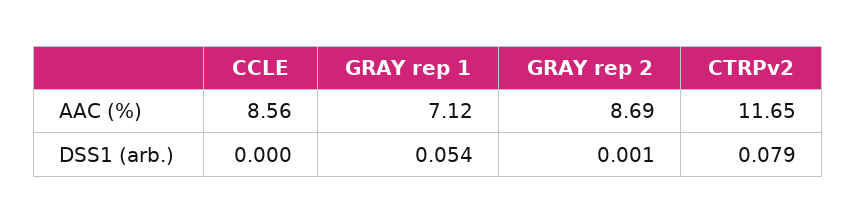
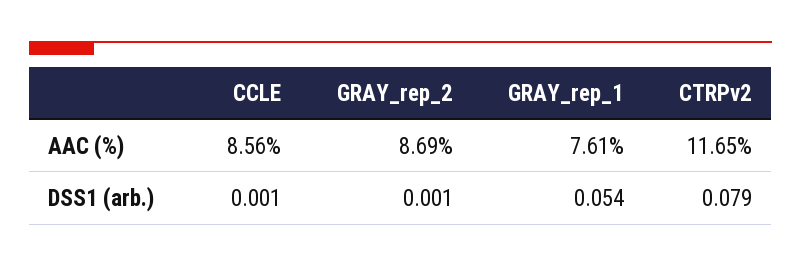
GRAY rep 1, AAC (%): 7.12 -> 7.61
CCLE, DSS1 (arb.): 0 -> 0.001

